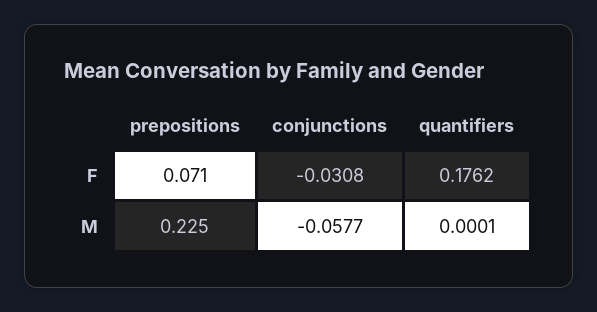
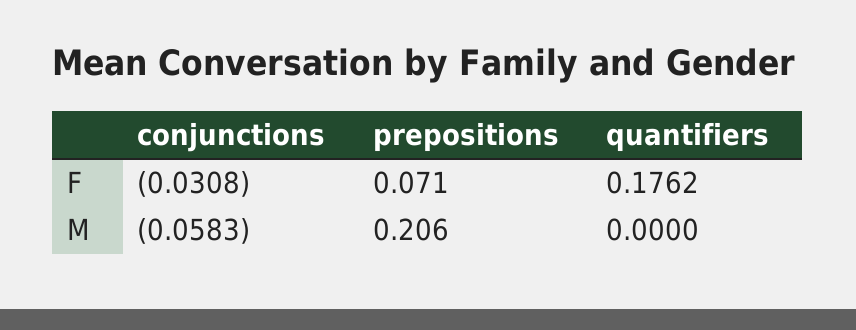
prepositions, M: 0.225 -> 0.206
conjunctions, M: -0.0577 -> -0.0583
quantifiers, M: 0.0001 -> 0

